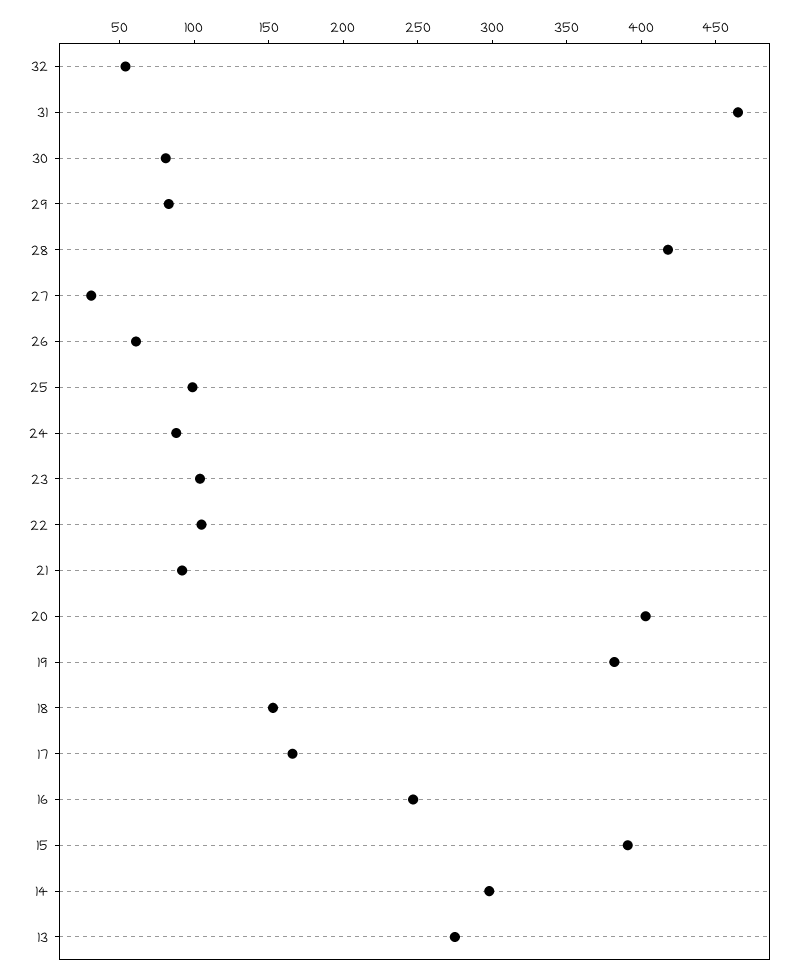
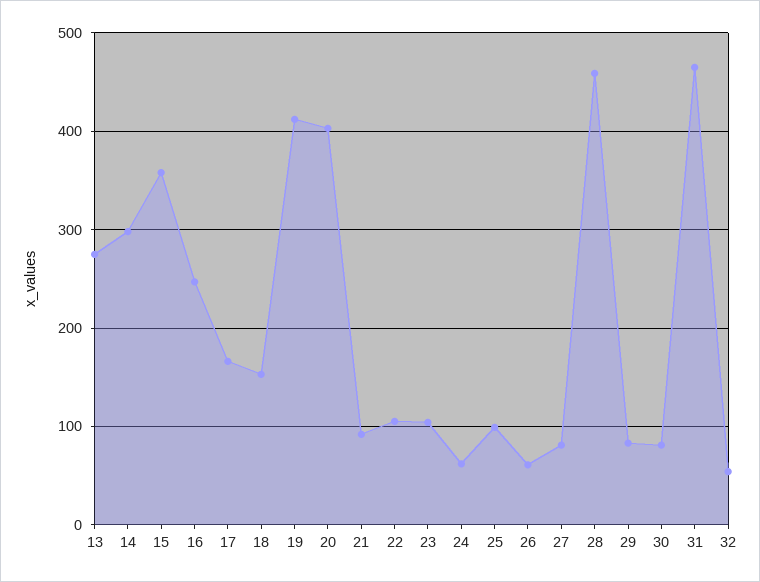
28: 420 -> 460
27: 30 -> 80
24: 90 -> 60
19: 380 -> 410
15: 390 -> 360

